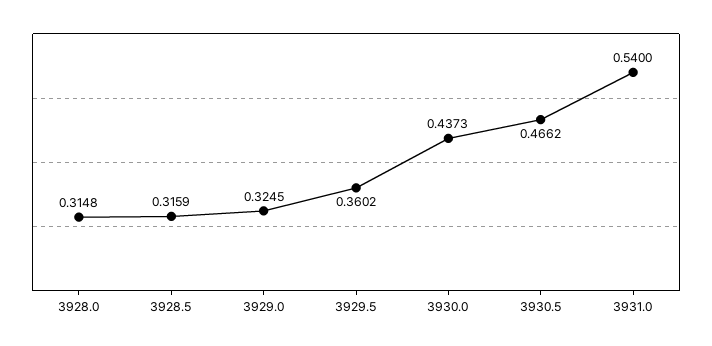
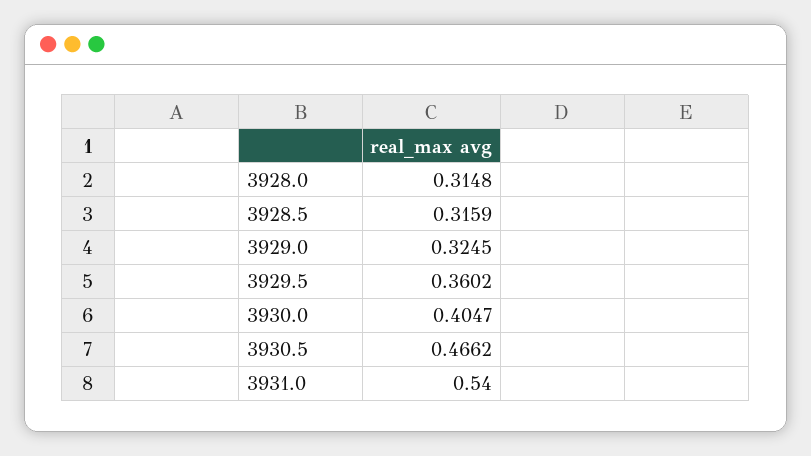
3930.0: 0.4373 -> 0.4047

